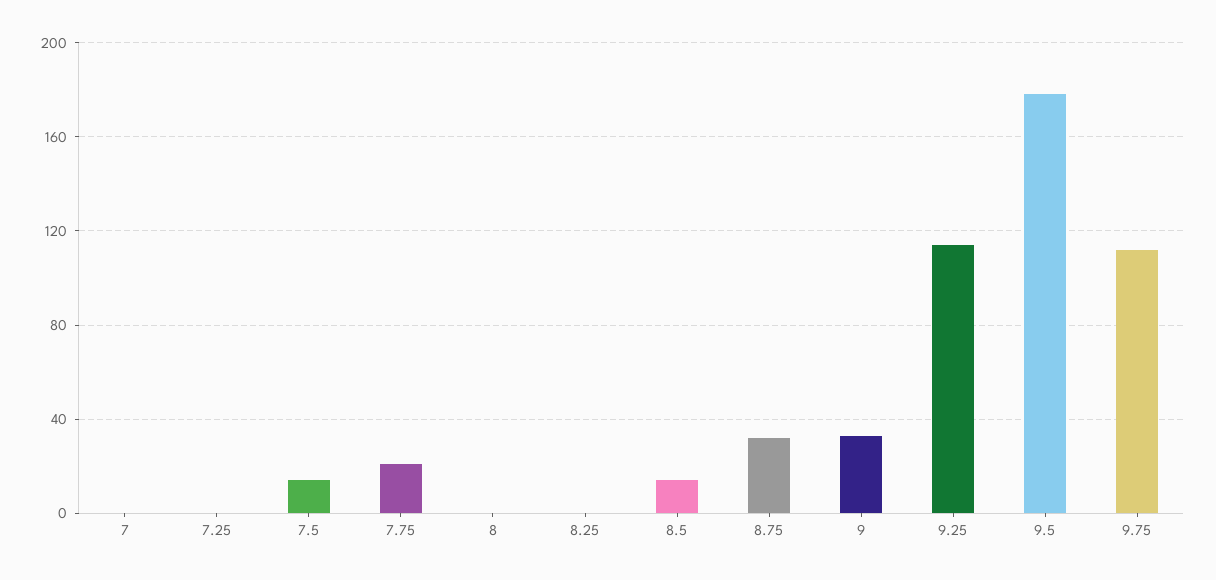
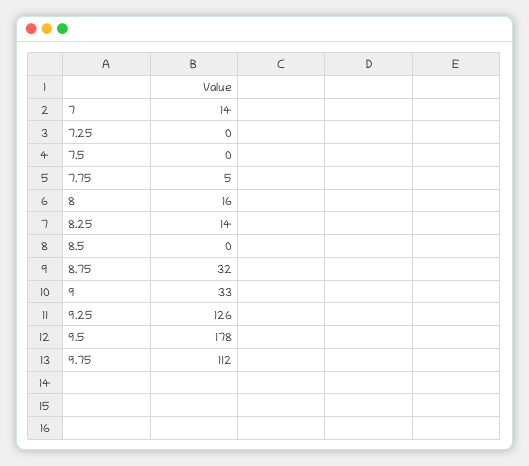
7: 0 -> 14
7.5: 15 -> 0
7.75: 20 -> 5
8: 0 -> 16
8.25: 0 -> 14
8.5: 15 -> 0
9.25: 115 -> 126

